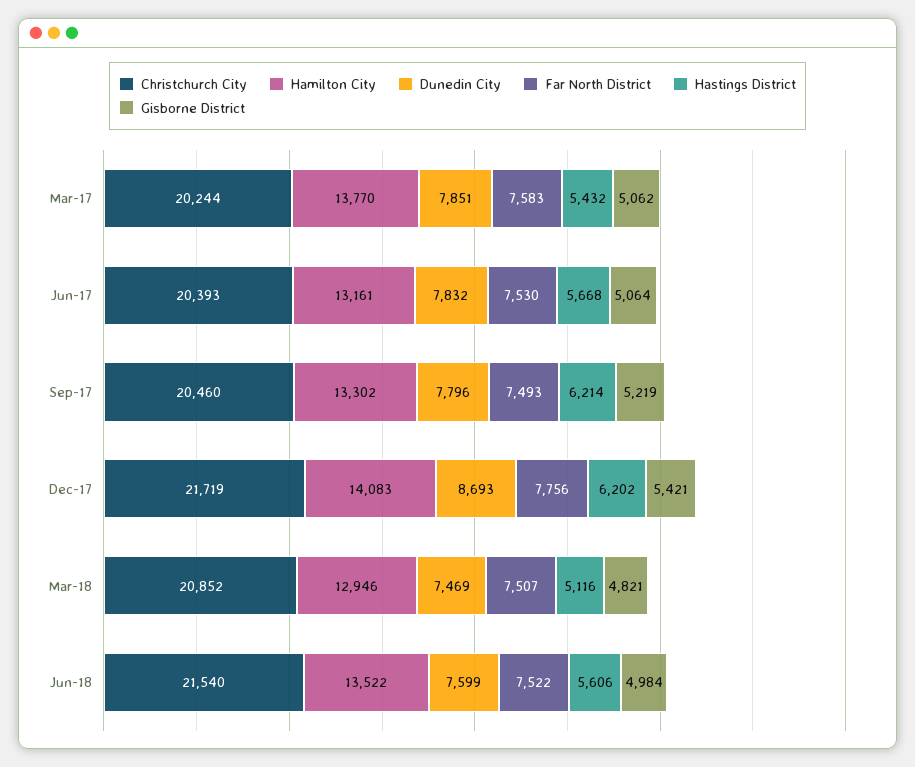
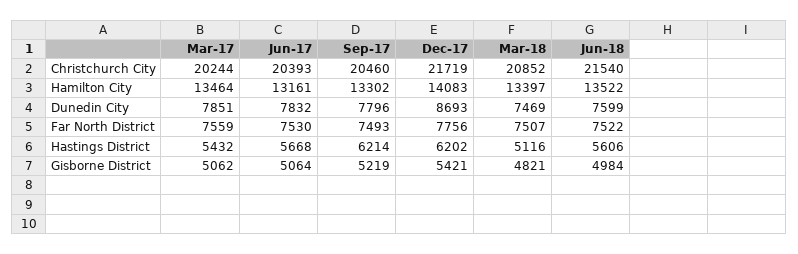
Hamilton City, Mar-17: 13770 -> 13464
Far North District, Mar-17: 7583 -> 7559
Hamilton City, Mar-18: 12946 -> 13397

